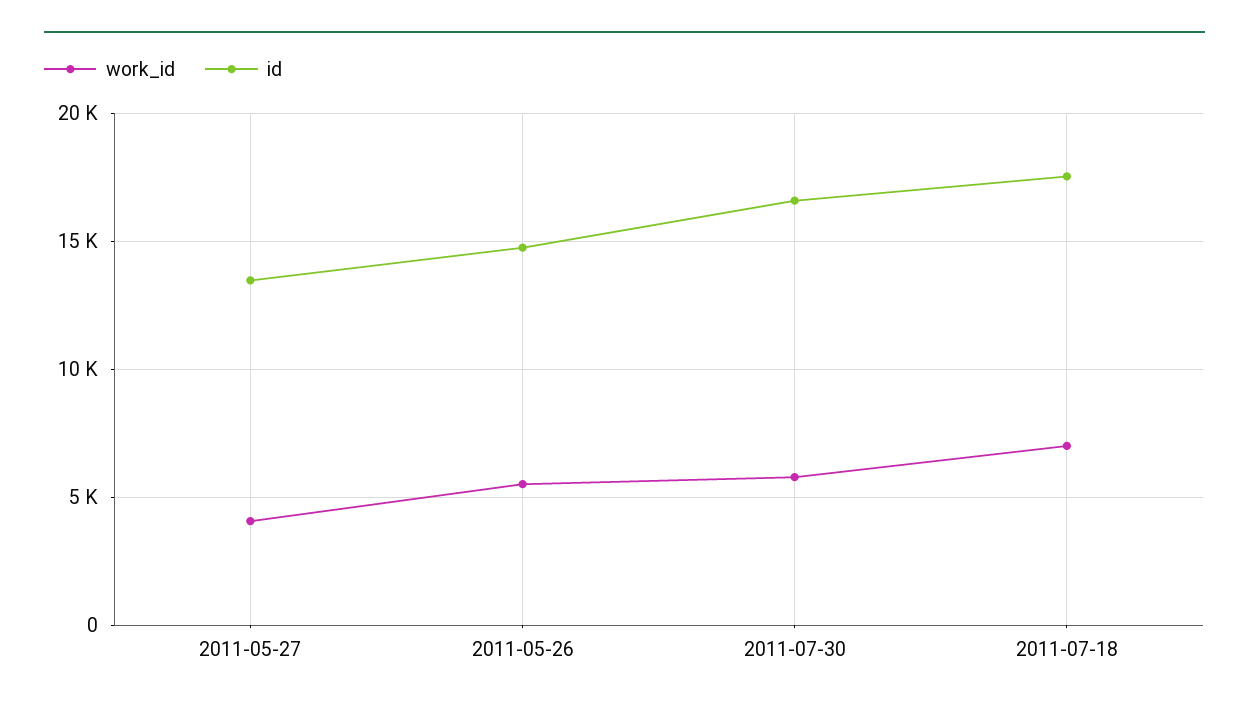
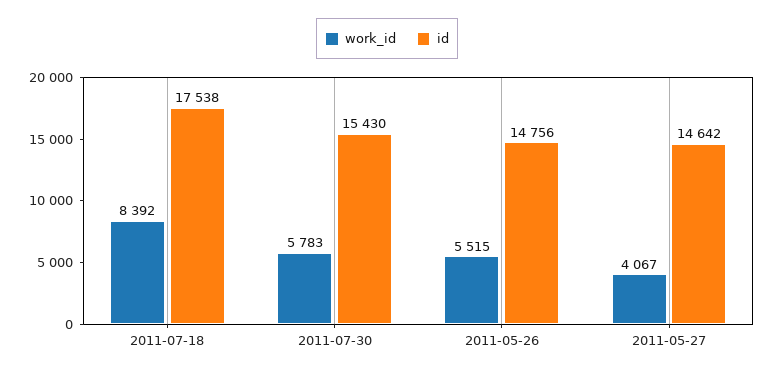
id, 2011-05-27: 13500 -> 14642
id, 2011-07-30: 16500 -> 15430
work_id, 2011-07-18: 7000 -> 8392

